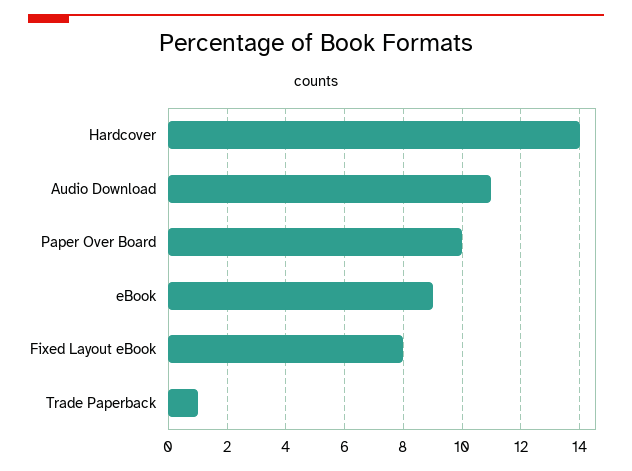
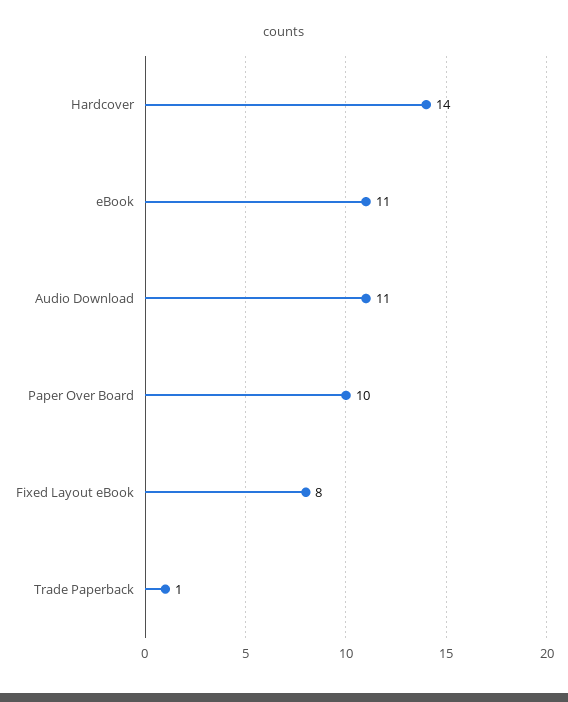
eBook: 9 -> 11

